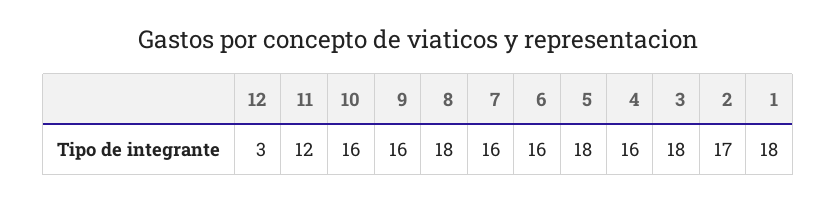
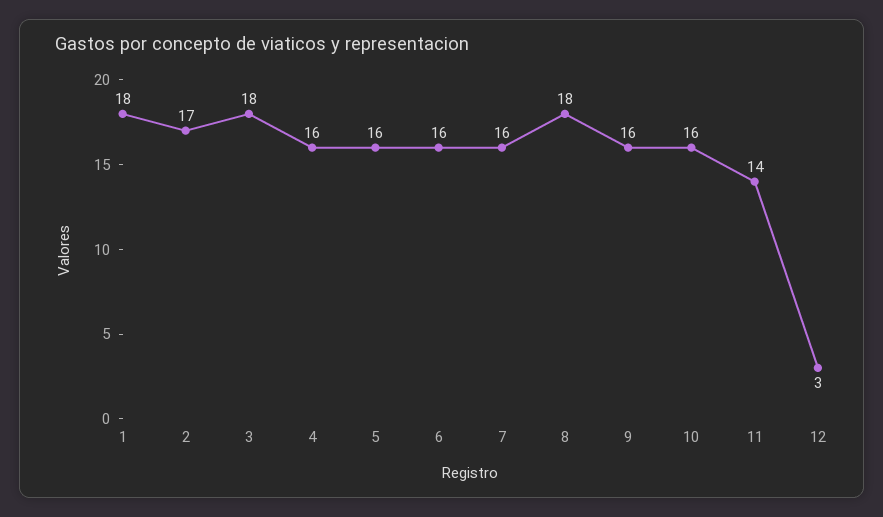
11: 12 -> 14
5: 18 -> 16

